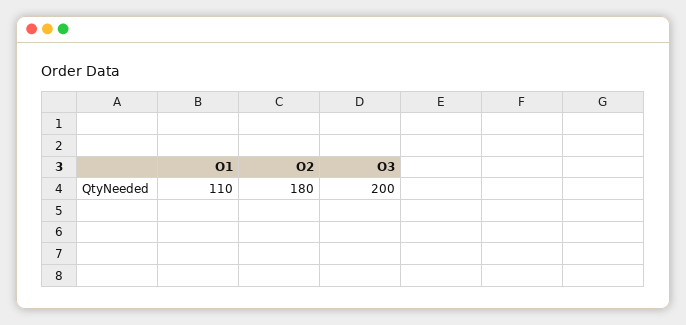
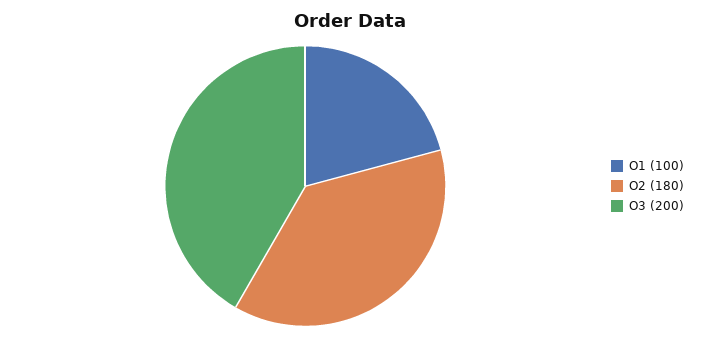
O1: 110 -> 100

